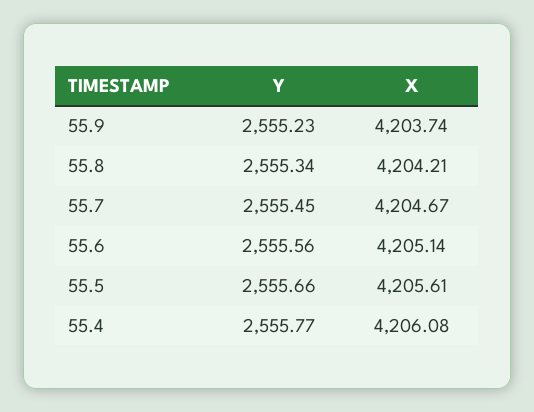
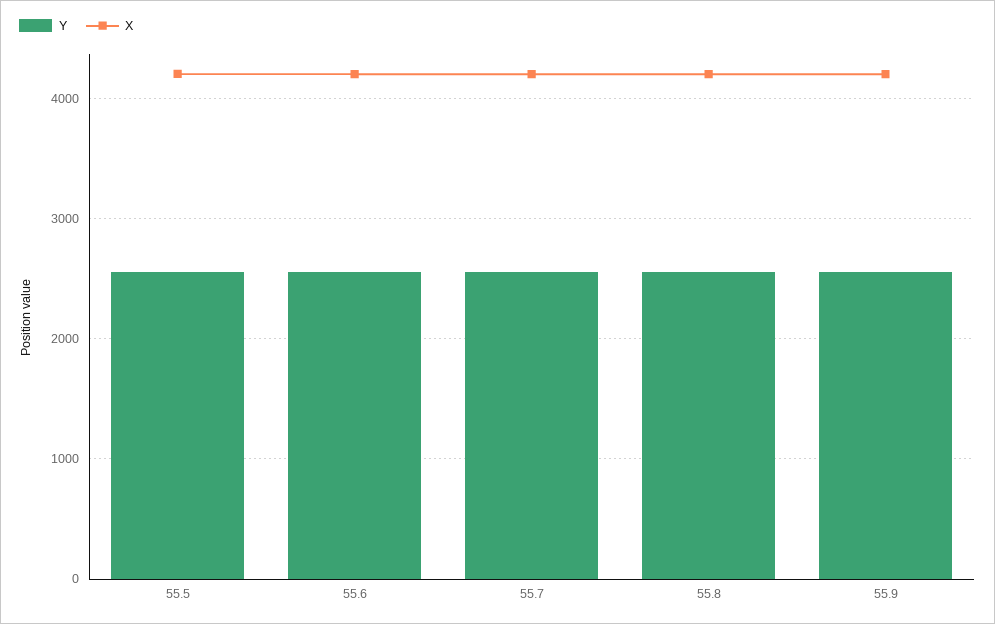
Y, 55.4: 2555.77 -> none
X, 55.4: 4206.08 -> none

